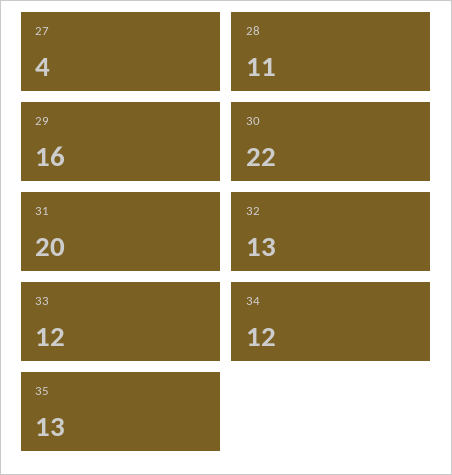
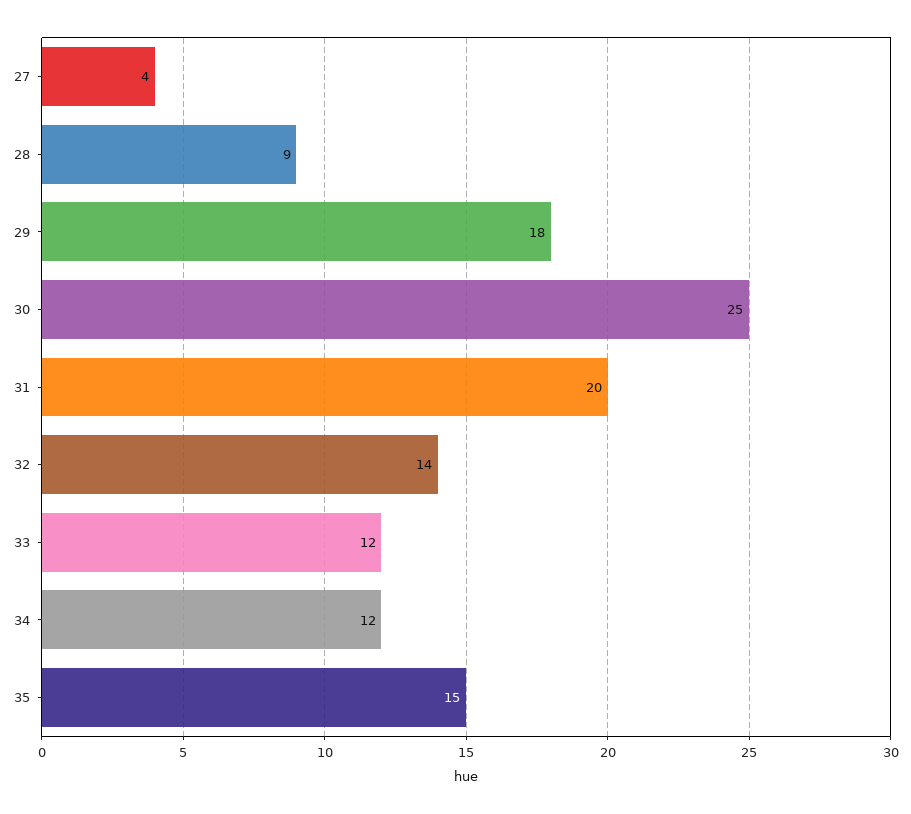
28: 11 -> 9
29: 16 -> 18
30: 22 -> 25
32: 13 -> 14
35: 13 -> 15

